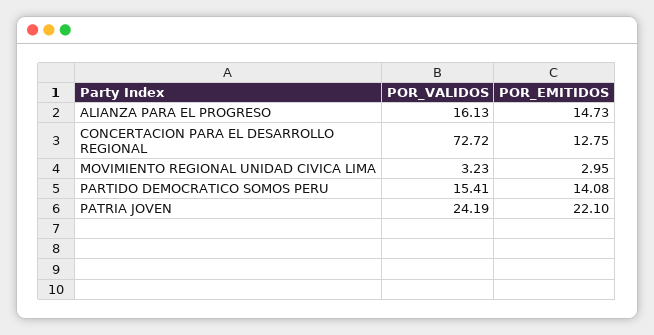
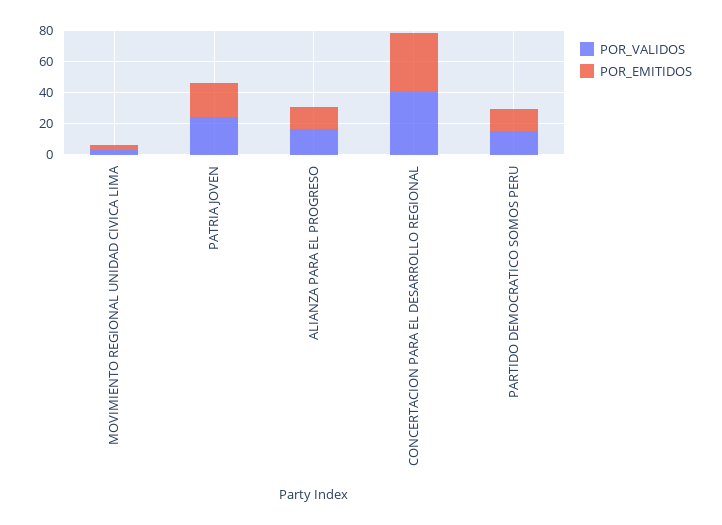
POR_VALIDOS, CONCERTACION PARA EL DESARROLLO REGIONAL: 72.72 -> 40
POR_EMITIDOS, CONCERTACION PARA EL DESARROLLO REGIONAL: 12.75 -> 40

